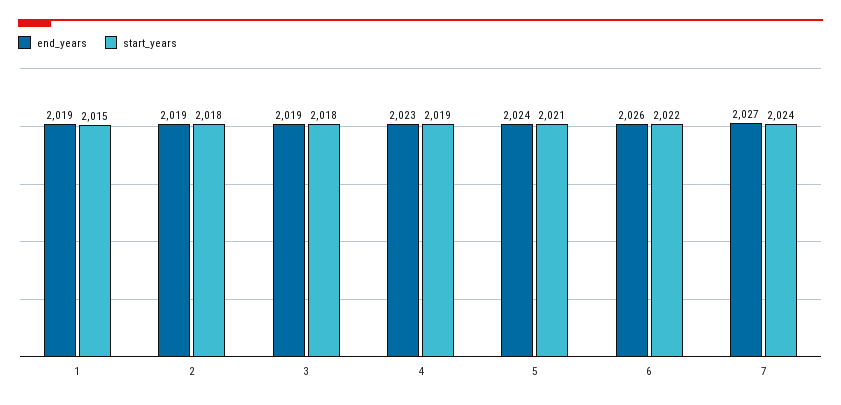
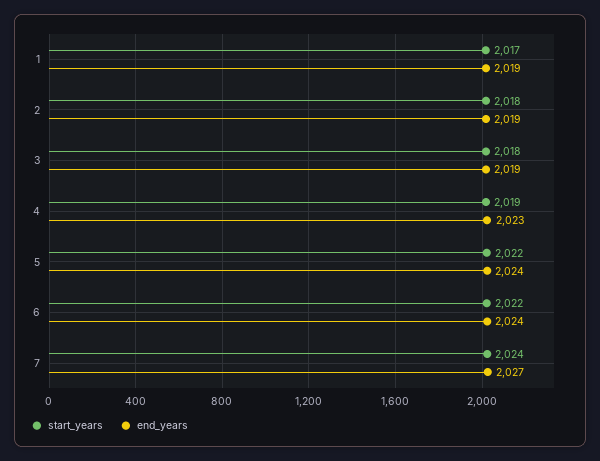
start_years, 1: 2015 -> 2017
start_years, 5: 2021 -> 2022
end_years, 6: 2026 -> 2024

